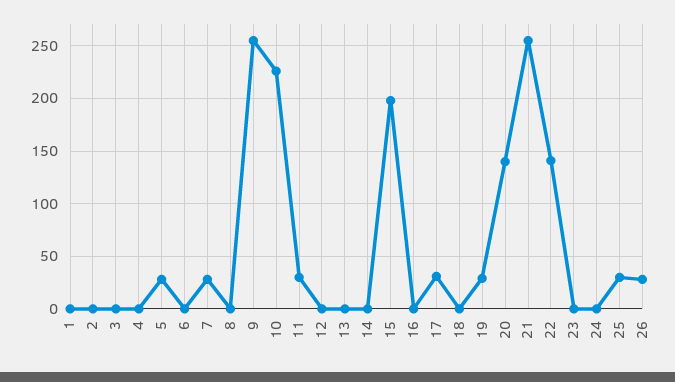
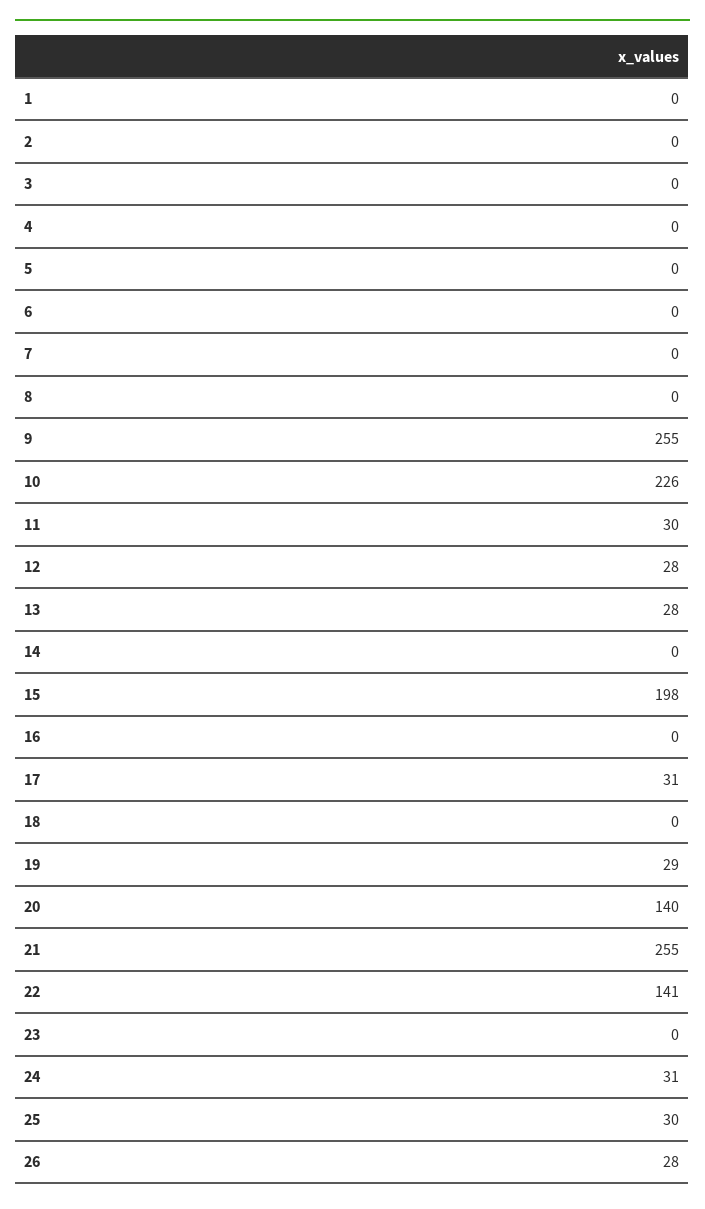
5: 30 -> 0
7: 30 -> 0
12: 0 -> 28
13: 0 -> 28
24: 0 -> 31

